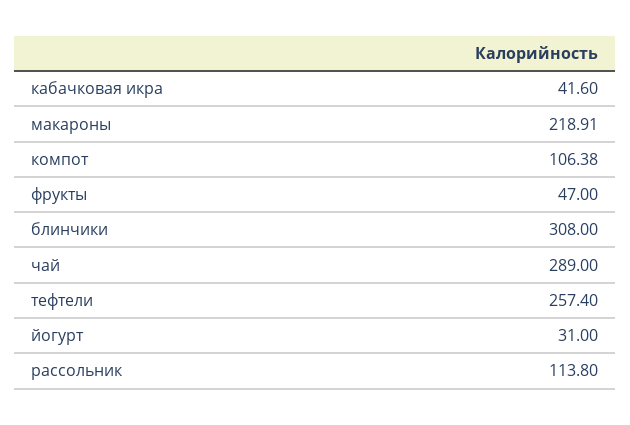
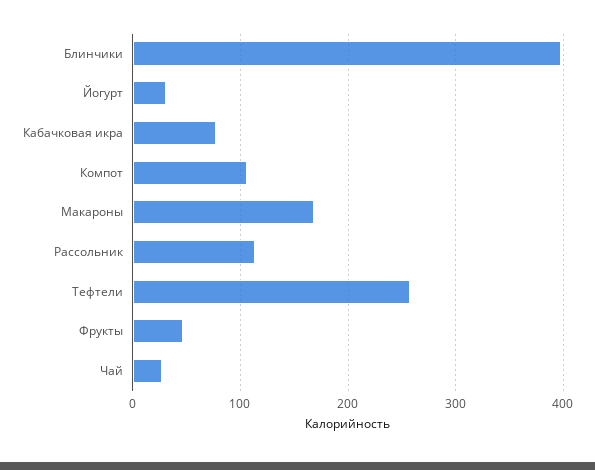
кабачковая икра: 41.6 -> 80
макароны: 218.91 -> 170
блинчики: 308 -> 400
чай: 289 -> 30

